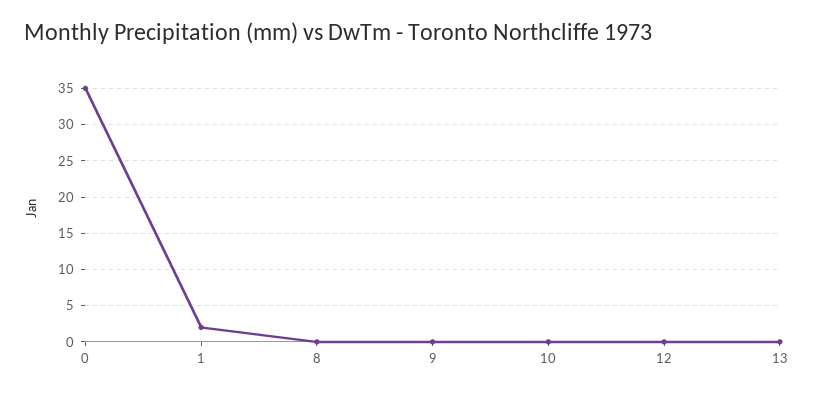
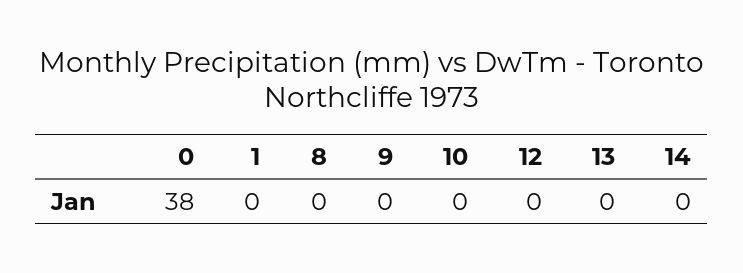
0: 35 -> 38
1: 2 -> 0
14: none -> 0

